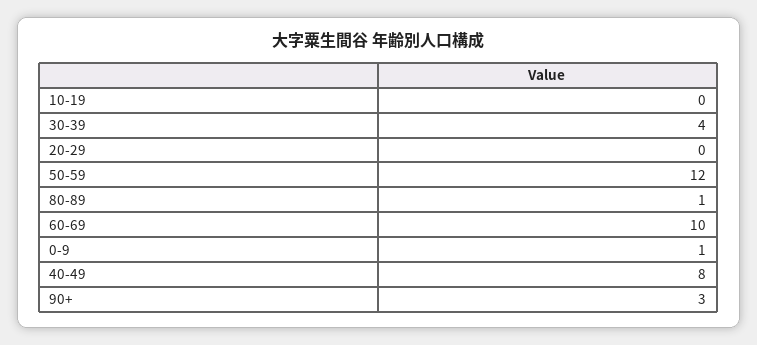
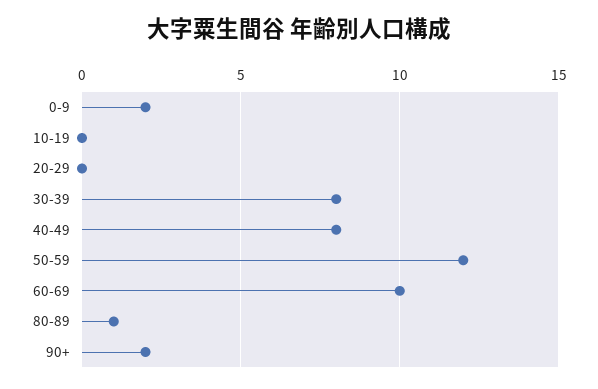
30-39: 4 -> 8
0-9: 1 -> 2
90+: 3 -> 2

